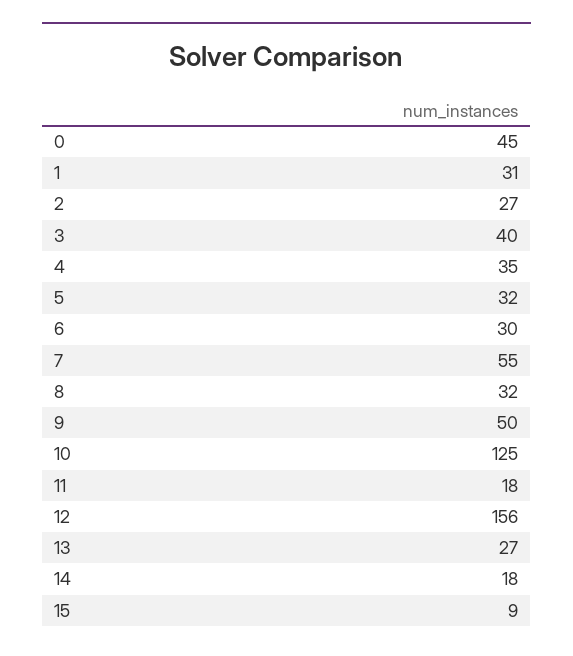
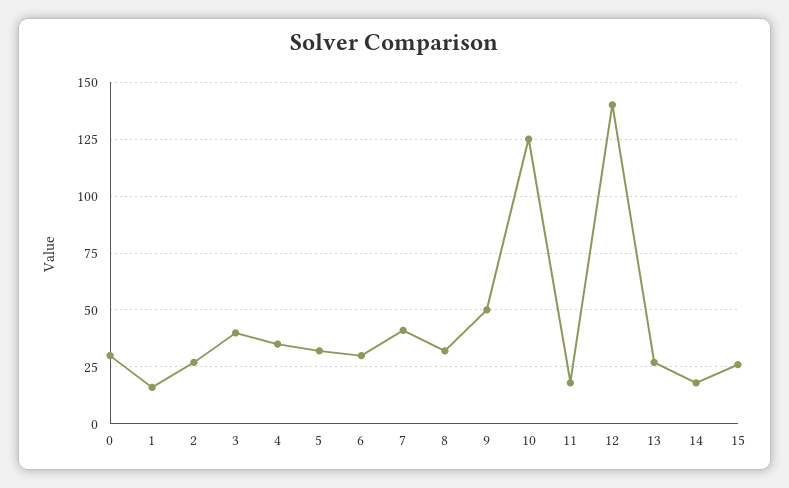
0: 45 -> 30
1: 31 -> 15
7: 55 -> 40
12: 156 -> 140
15: 9 -> 25

